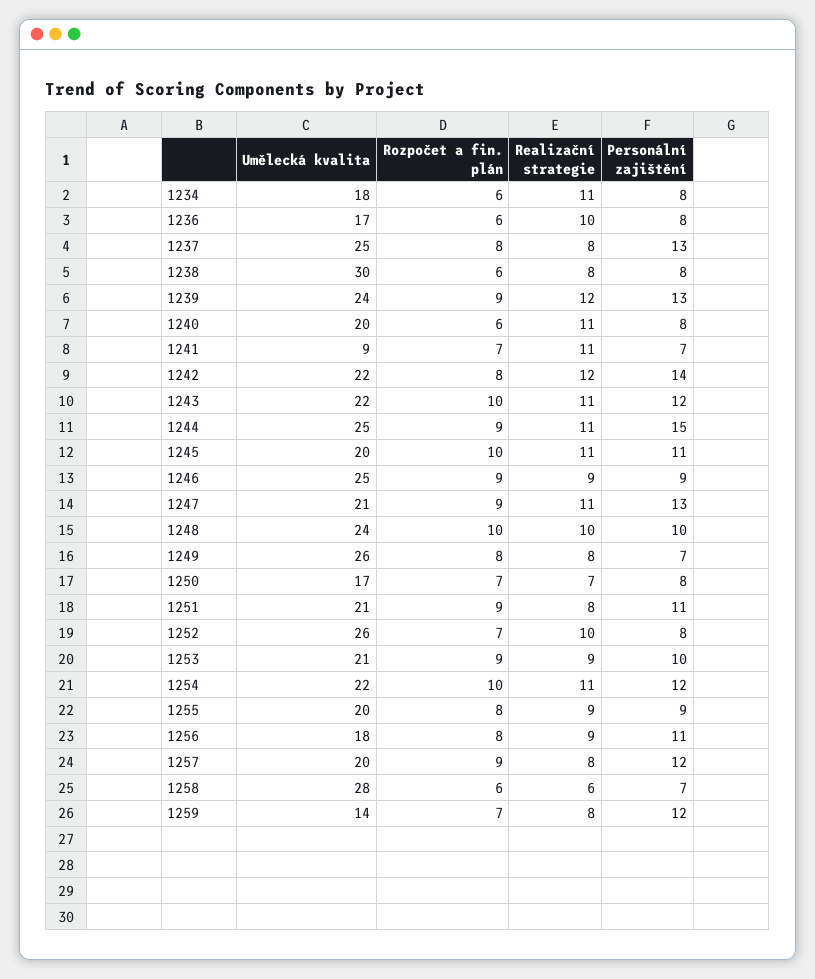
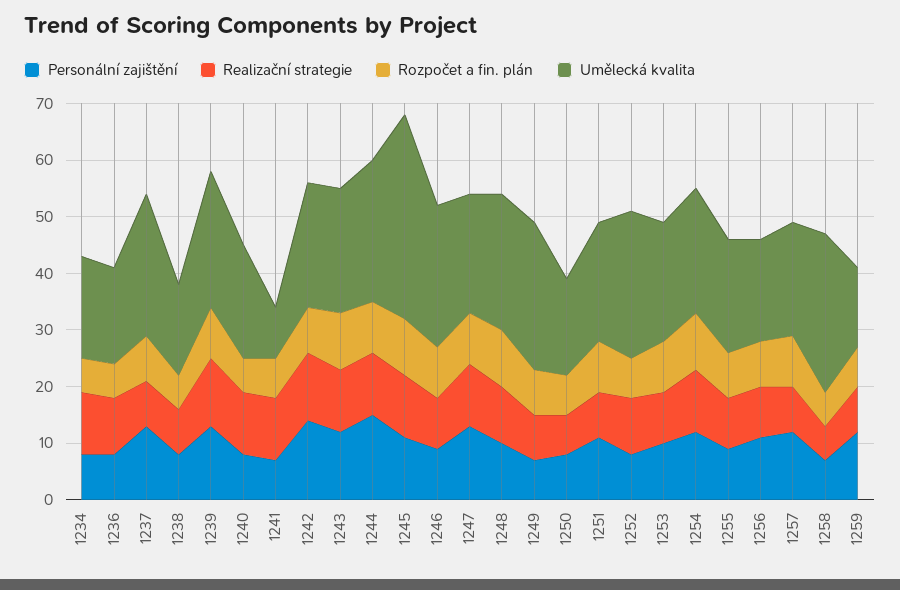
Umělecká kvalita, 1238: 30 -> 15
Umělecká kvalita, 1245: 20 -> 35

